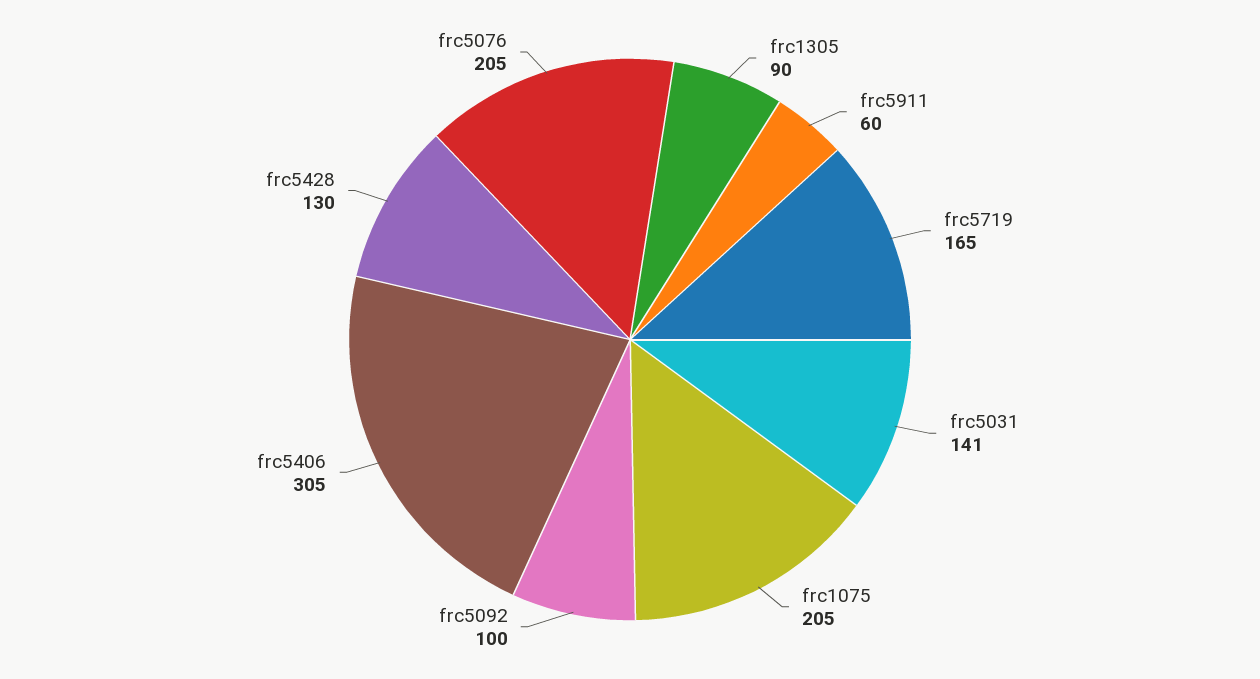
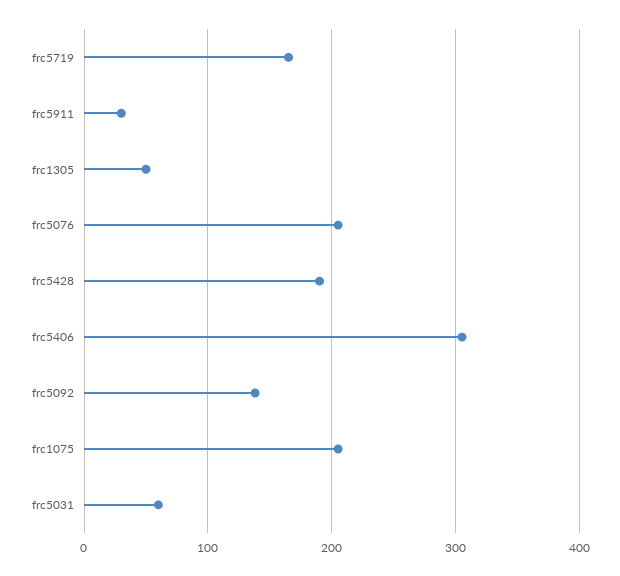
frc1305: 90 -> 50
frc5911: 60 -> 30
frc5031: 141 -> 60
frc5092: 100 -> 140
frc5428: 130 -> 190

